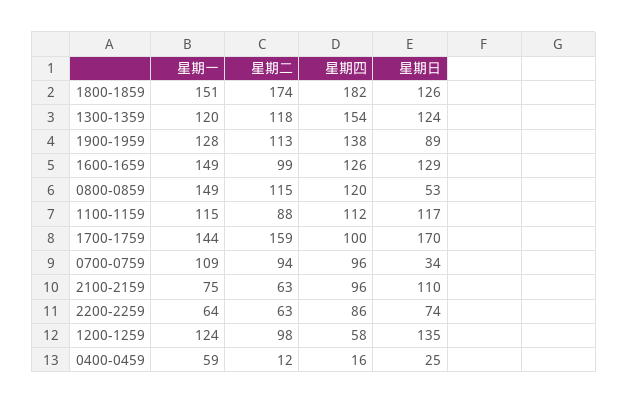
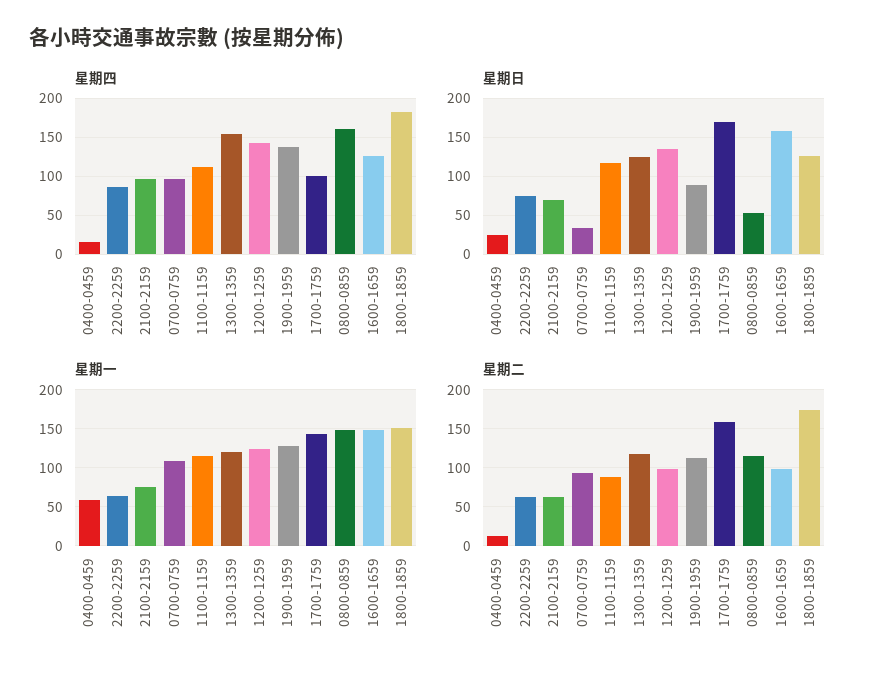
星期日, 1600-1659: 129 -> 160
星期四, 0800-0859: 120 -> 160
星期日, 2100-2159: 110 -> 70
星期四, 1200-1259: 58 -> 140

